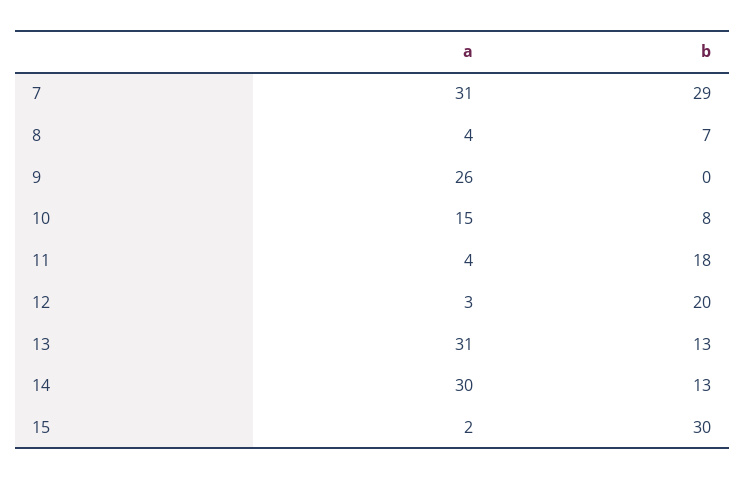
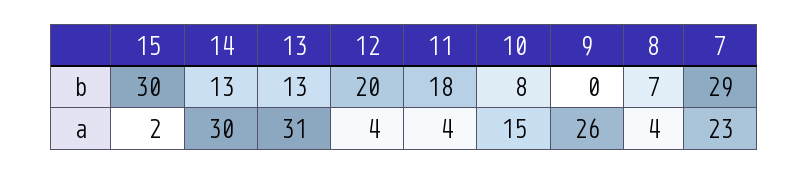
a, 7: 31 -> 23
a, 12: 3 -> 4

